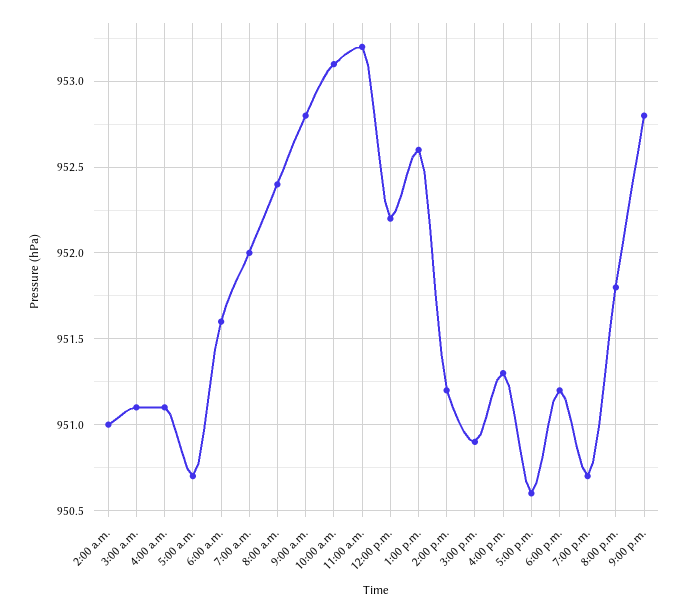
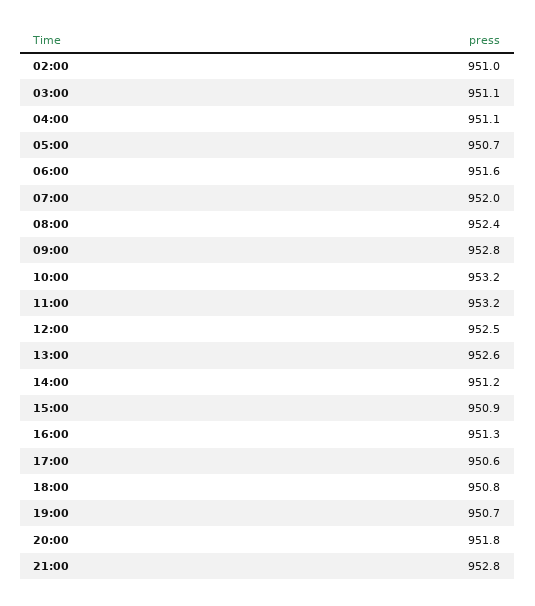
10:00 a.m.: 953.1 -> 953.2
12:00 p.m.: 952.2 -> 952.5
6:00 p.m.: 951.2 -> 950.8

